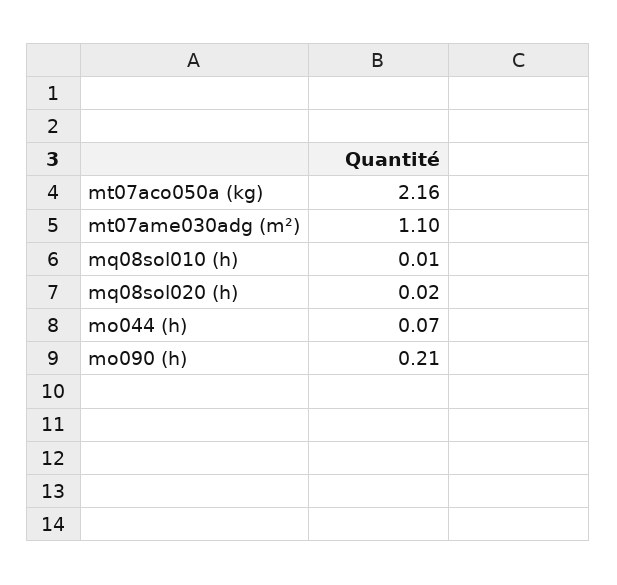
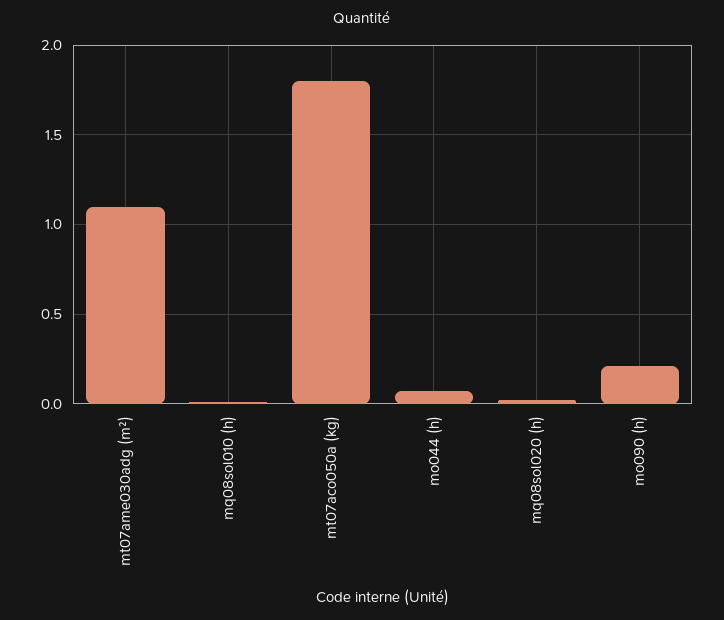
mt07aco050a (kg): 2.16 -> 1.8

